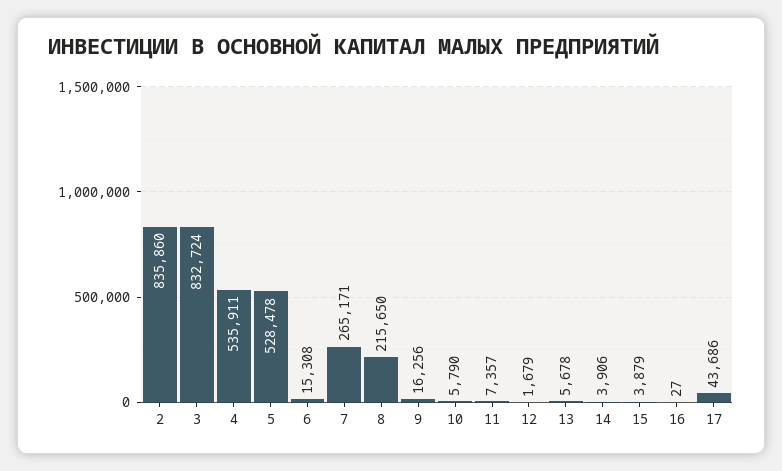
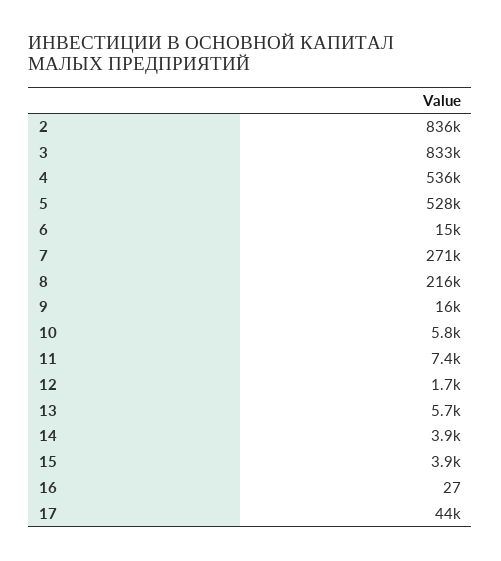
7: 265171 -> 271000

